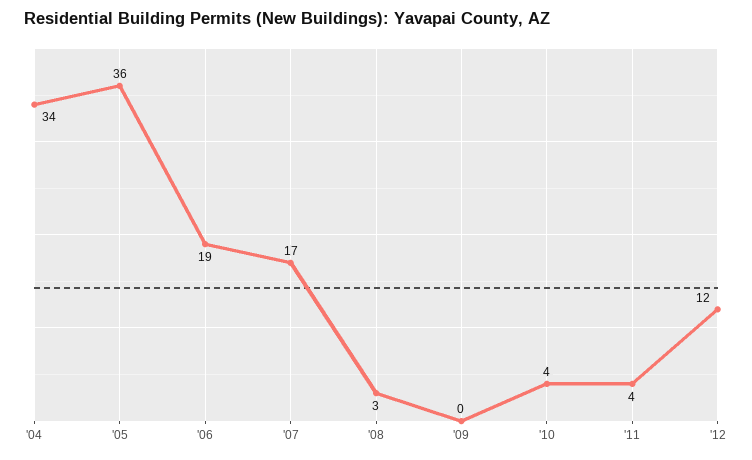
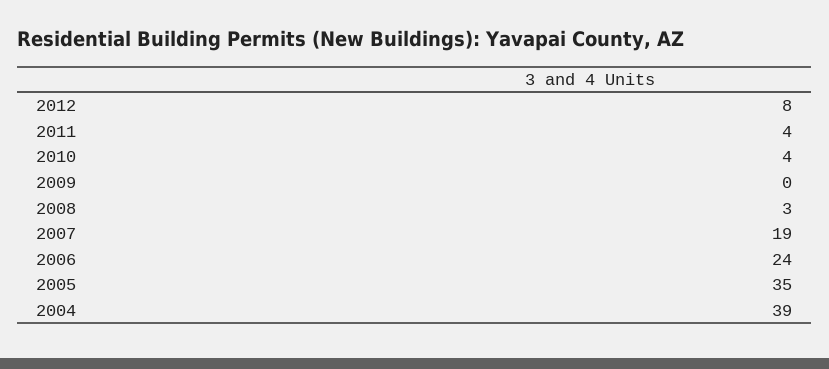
'04: 34 -> 39
'05: 36 -> 35
'06: 19 -> 24
'07: 17 -> 19
'12: 12 -> 8

